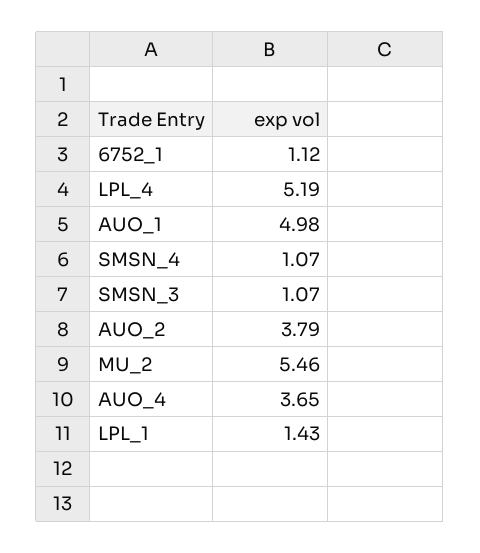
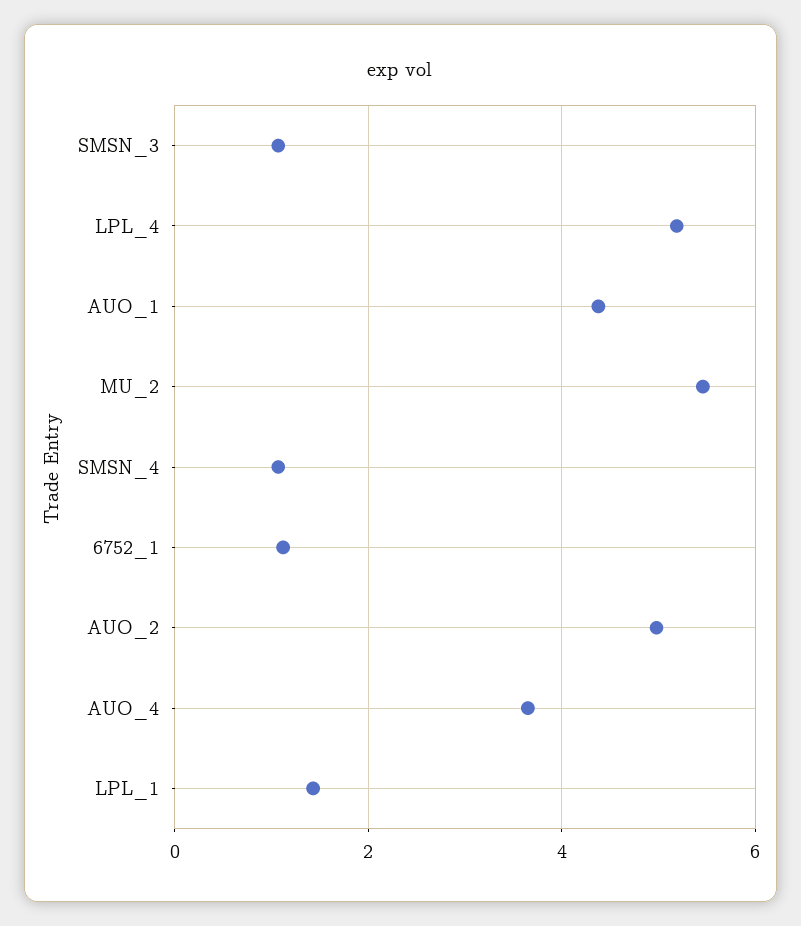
AUO_1: 4.98 -> 4.4
AUO_2: 3.79 -> 5

